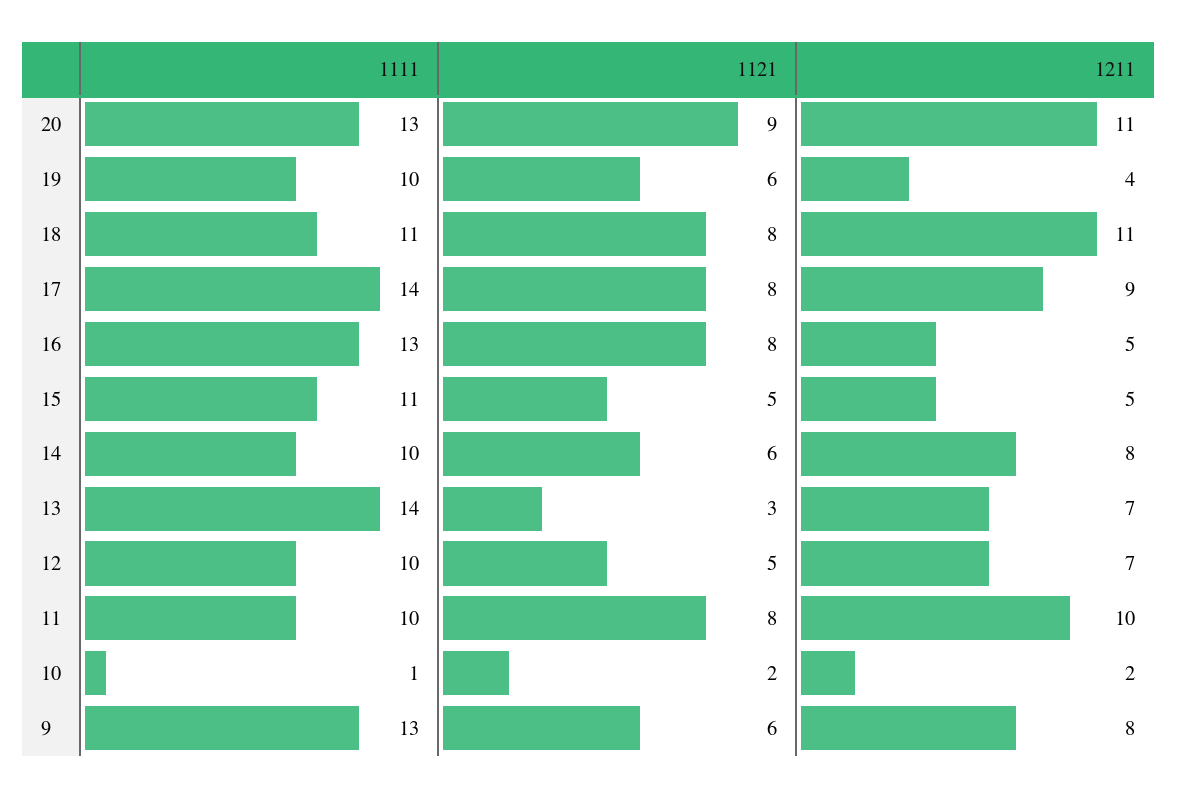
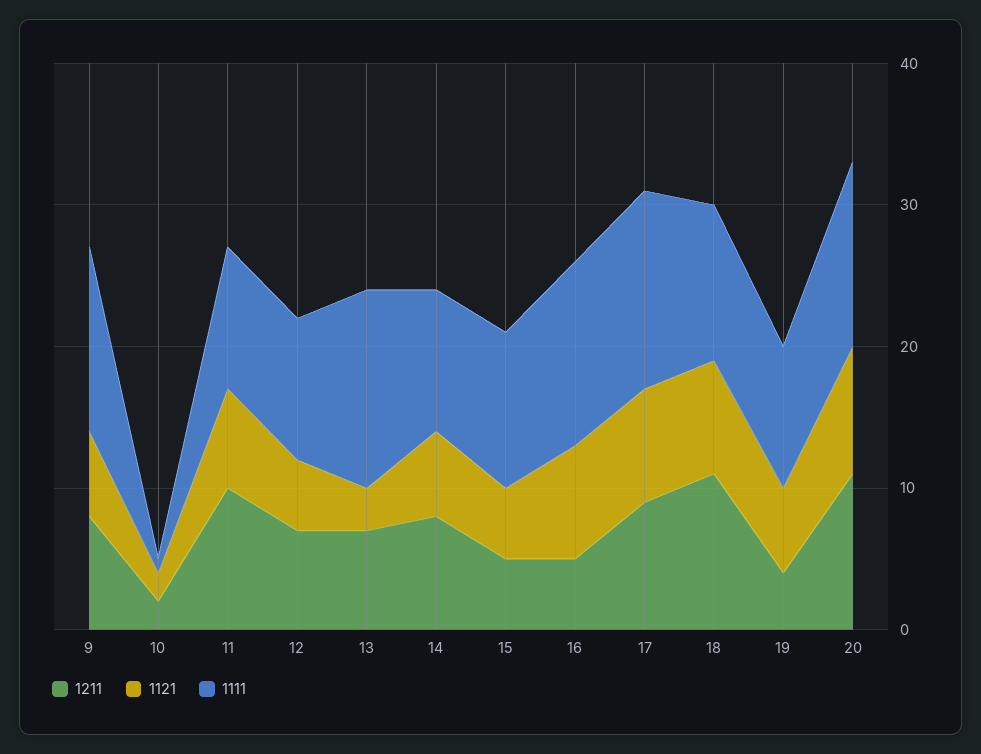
1121, 11: 8 -> 7

